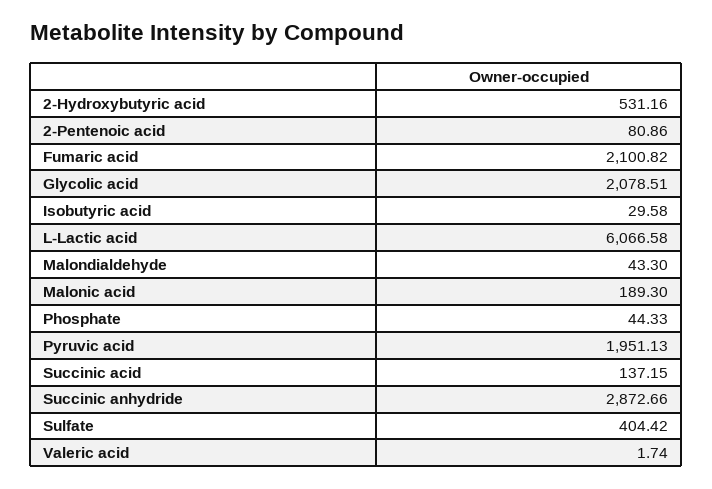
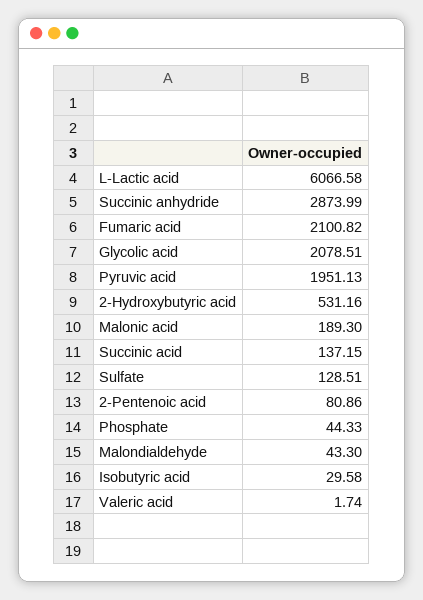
Succinic anhydride: 2872.66 -> 2873.99
Sulfate: 404.42 -> 128.51

